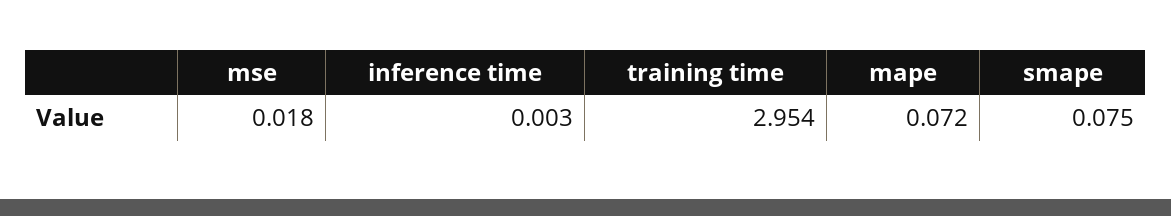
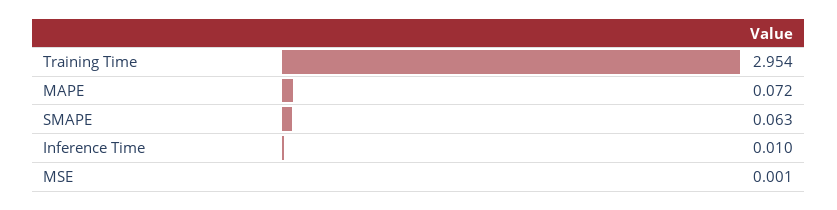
mse: 0.018 -> 0.001
inference time: 0.003 -> 0.01
smape: 0.075 -> 0.063

